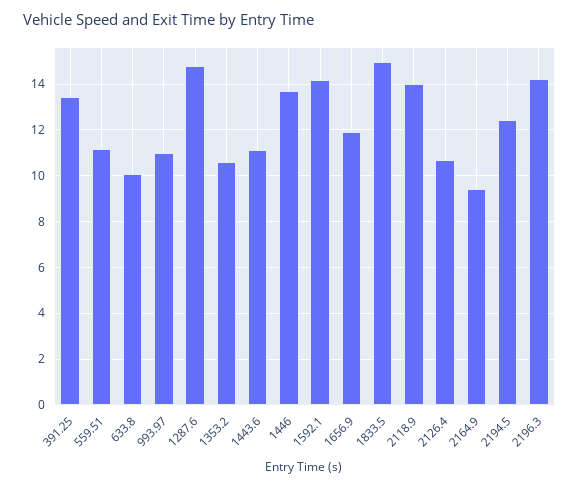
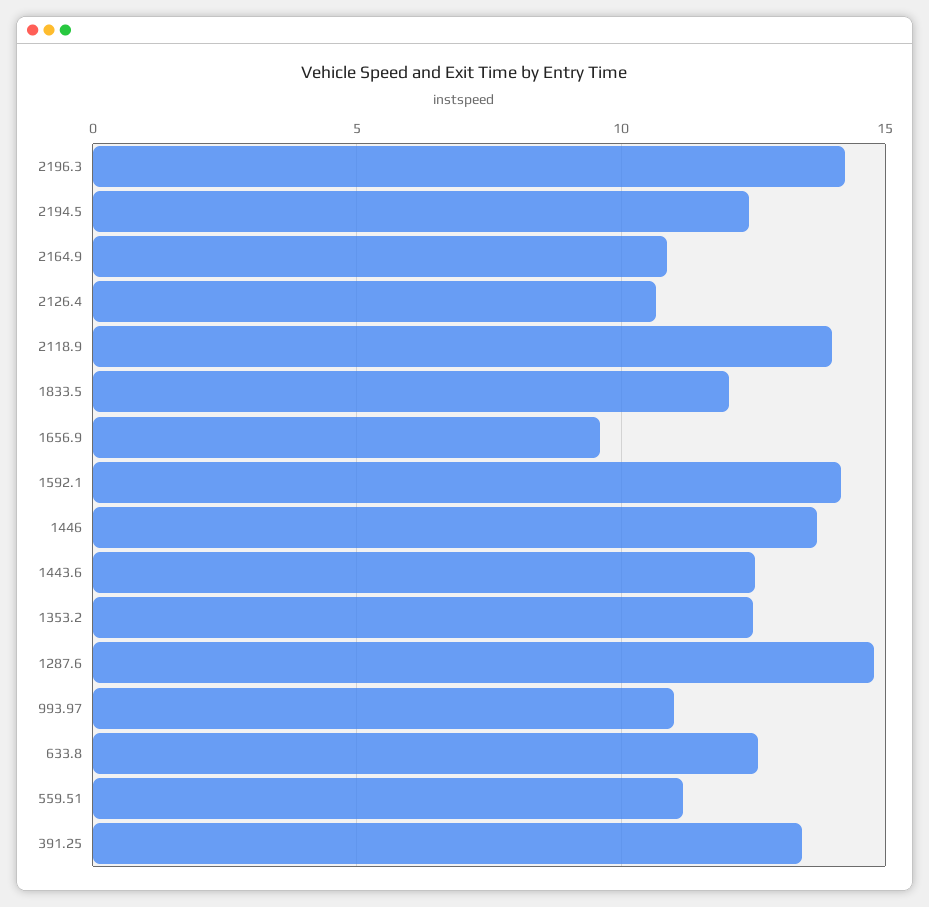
633.8: 10 -> 12.5
1353.2: 10.5 -> 12.5
1443.6: 11 -> 12.5
1656.9: 12 -> 9.5
1833.5: 15 -> 12
2164.9: 9.5 -> 11

